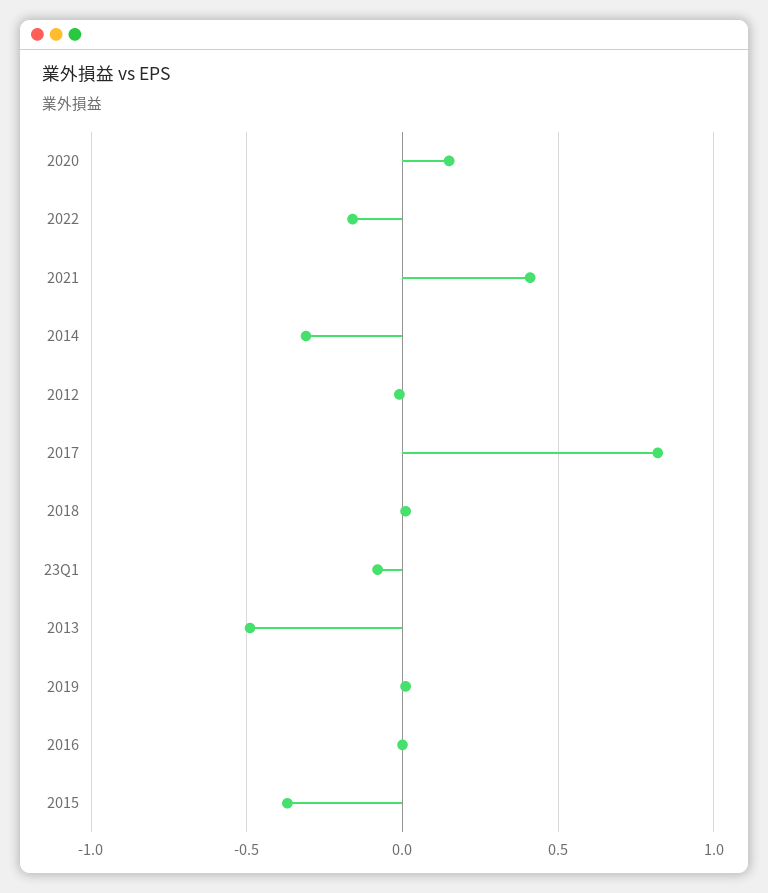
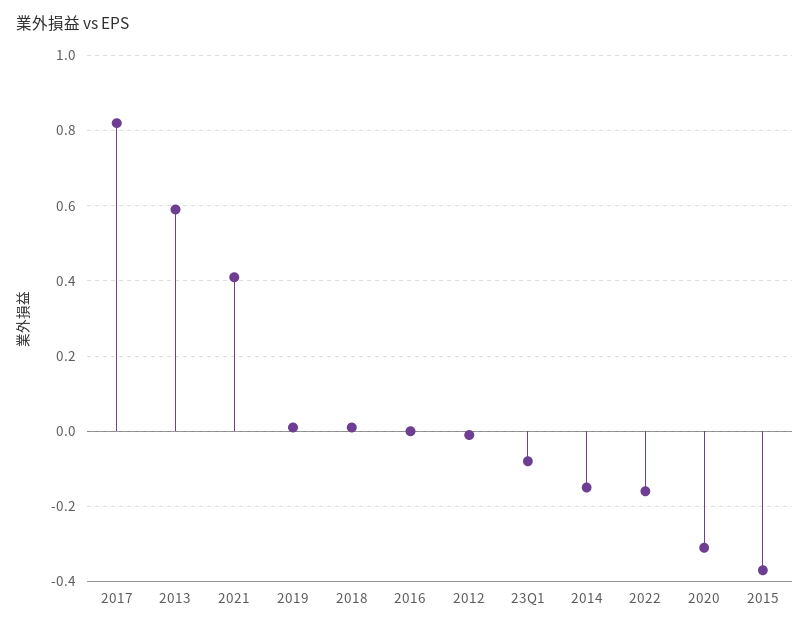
2020: 0.15 -> -0.3
2014: -0.3 -> -0.15
2013: -0.5 -> 0.6

